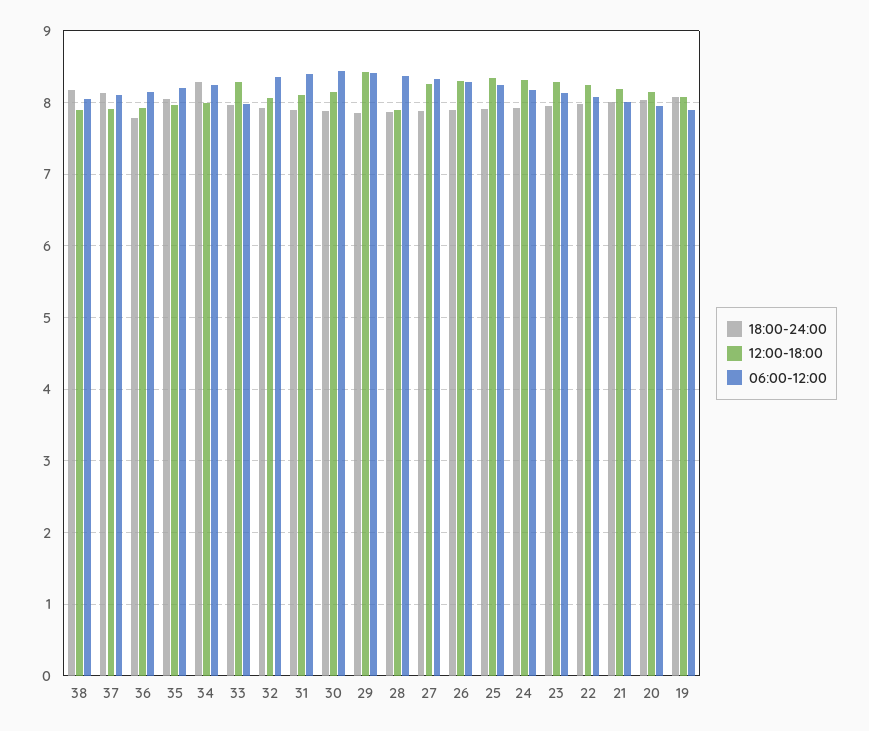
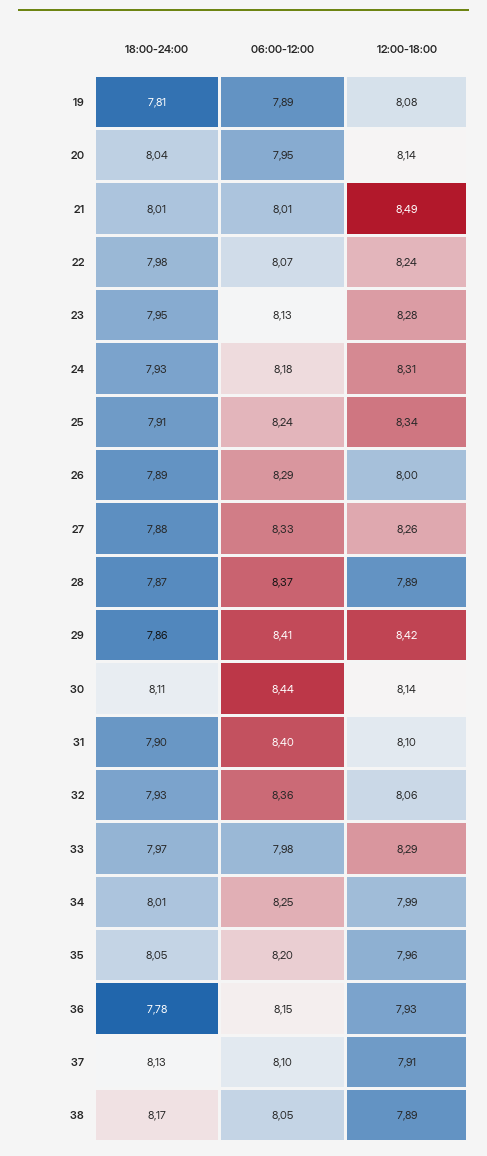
18:00-24:00, 34: 8.3 -> 8.01
18:00-24:00, 30: 7.9 -> 8.11
12:00-18:00, 26: 8.3 -> 8
12:00-18:00, 21: 8.2 -> 8.49
18:00-24:00, 19: 8.1 -> 7.81

